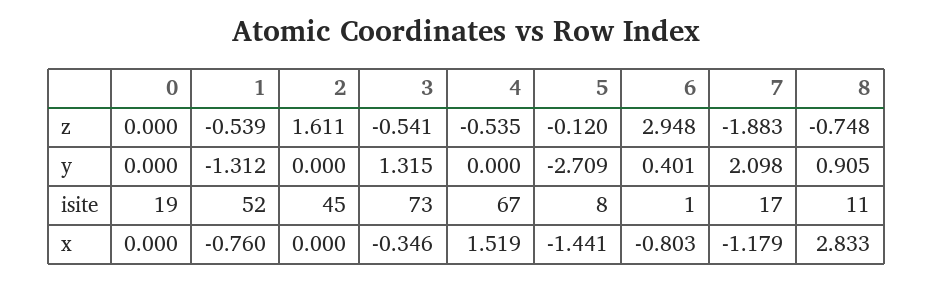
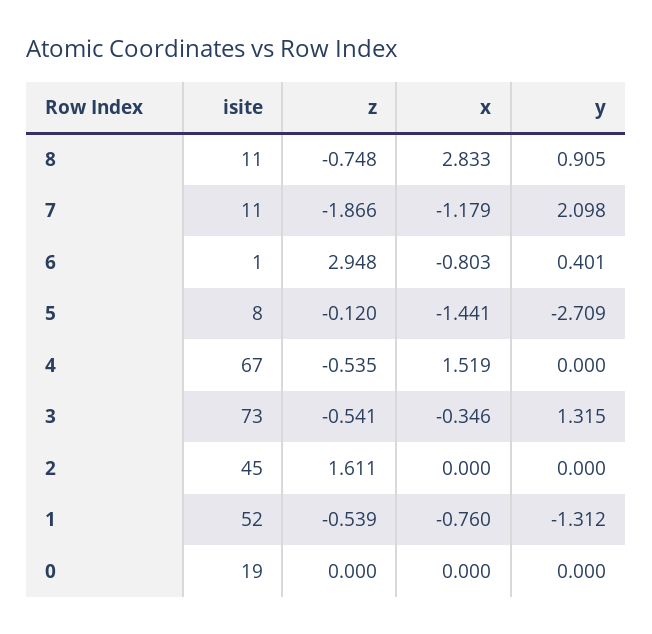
7, z: -1.883 -> -1.866
7, isite: 17 -> 11

